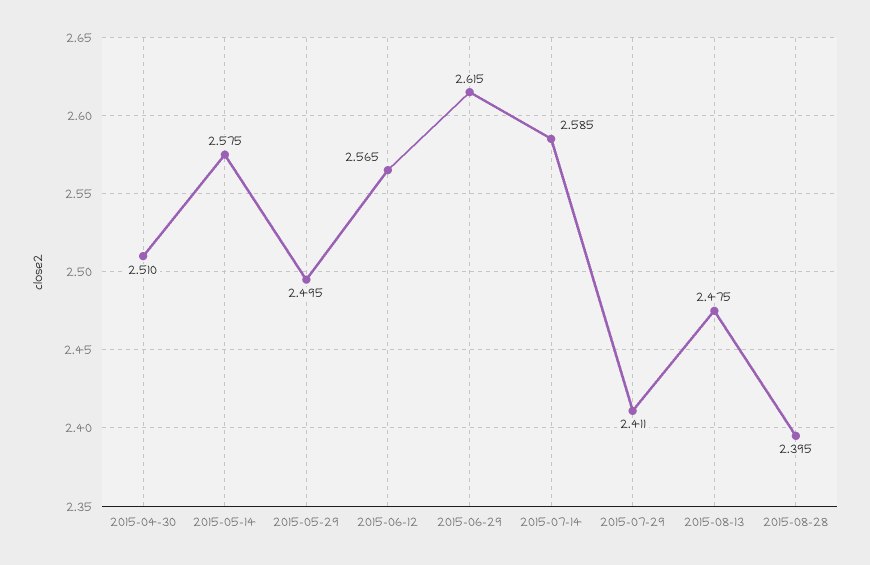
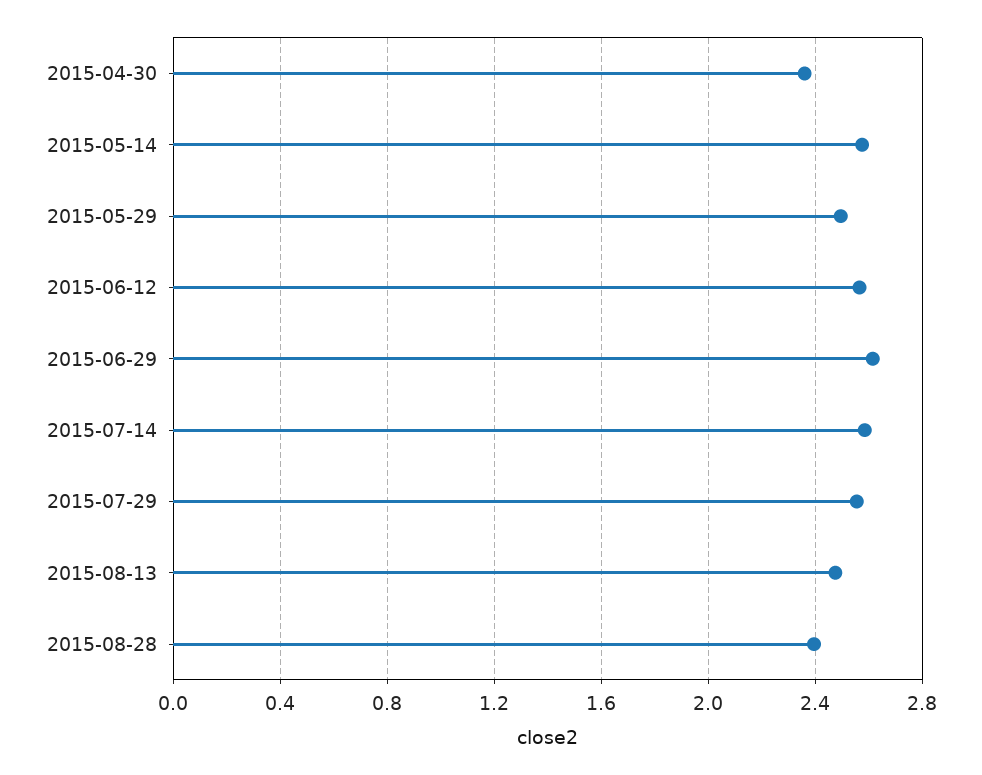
2015-04-30: 2.51 -> 2.35
2015-07-29: 2.411 -> 2.55

